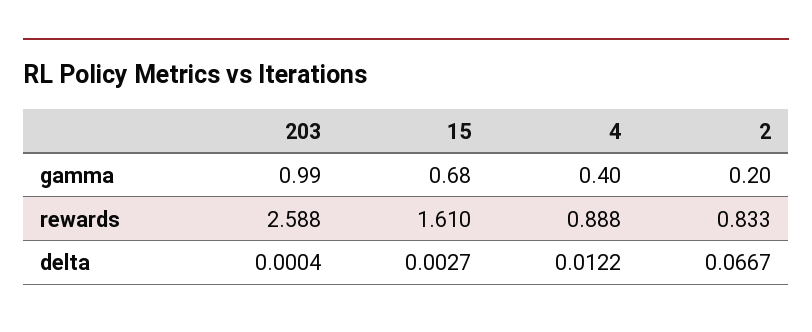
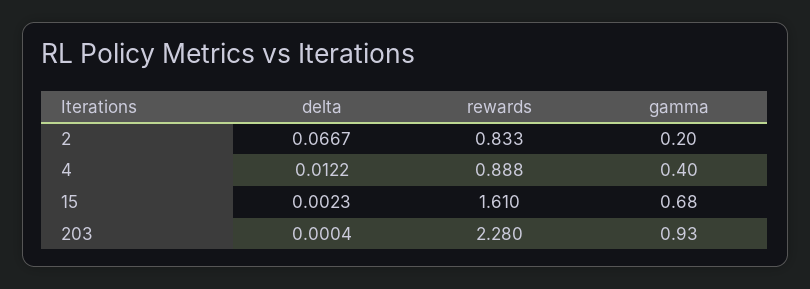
203, gamma: 0.99 -> 0.93
203, rewards: 2.588 -> 2.28
15, delta: 0.0027 -> 0.0023

